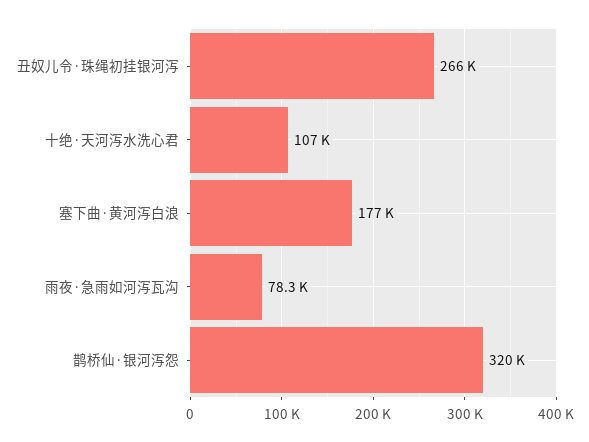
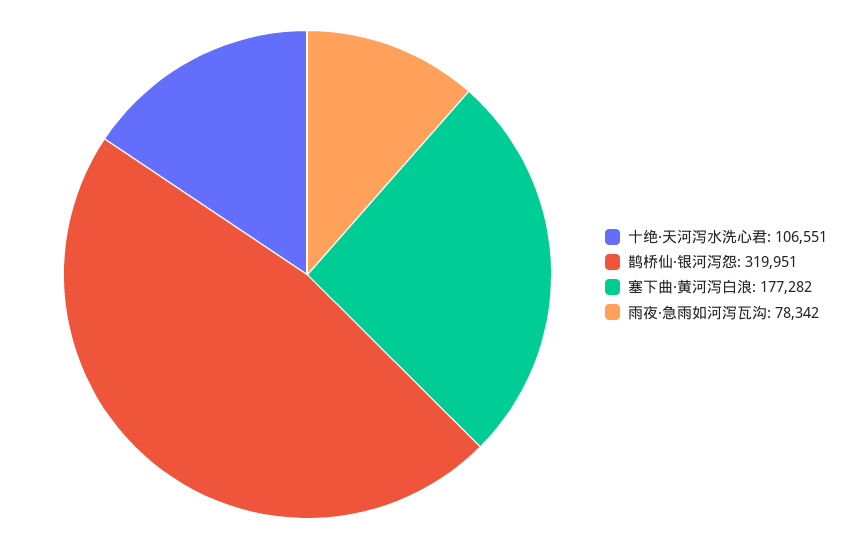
丑奴儿令·珠绳初挂银河泻: 266000 -> none

